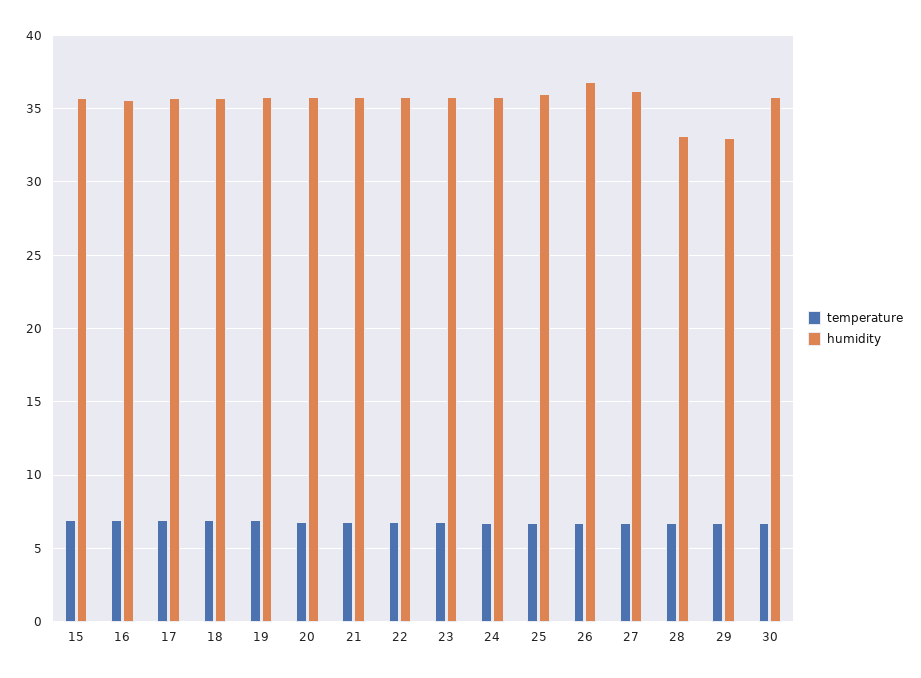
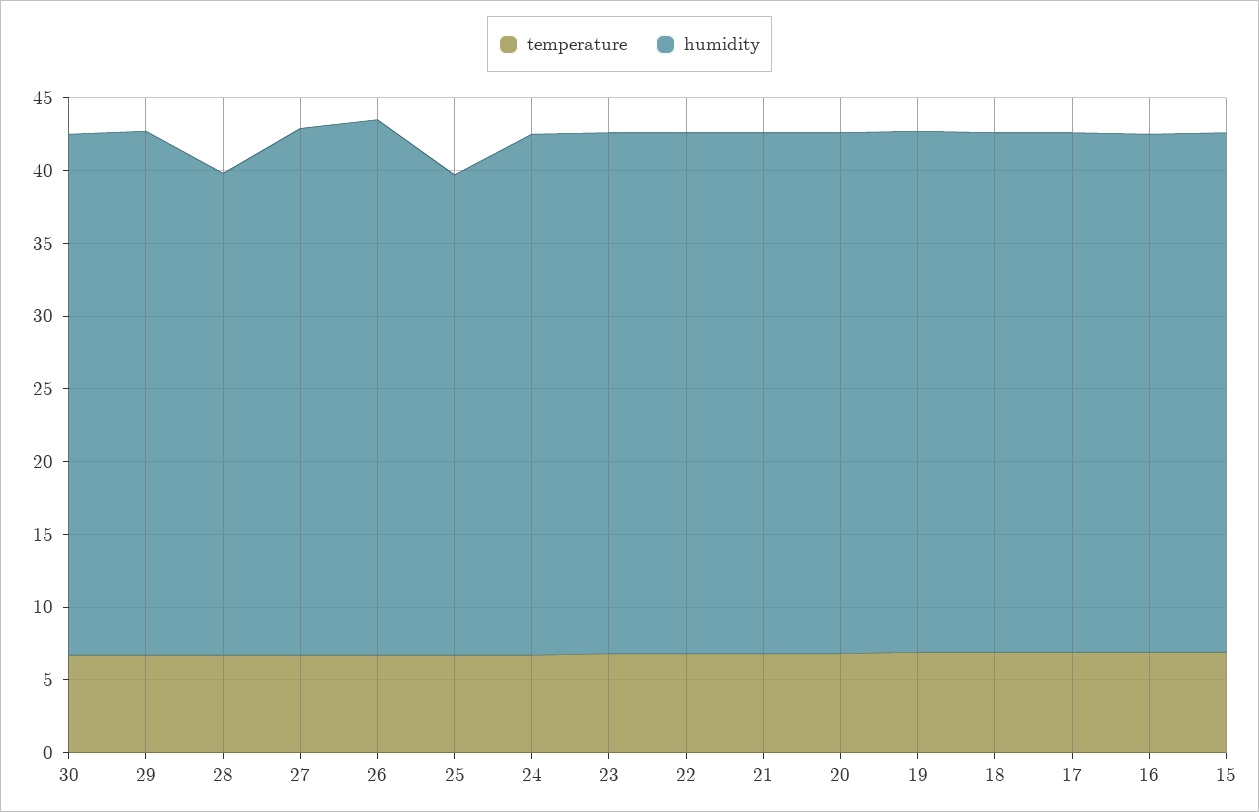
humidity, 25: 36 -> 33
humidity, 29: 33 -> 36

